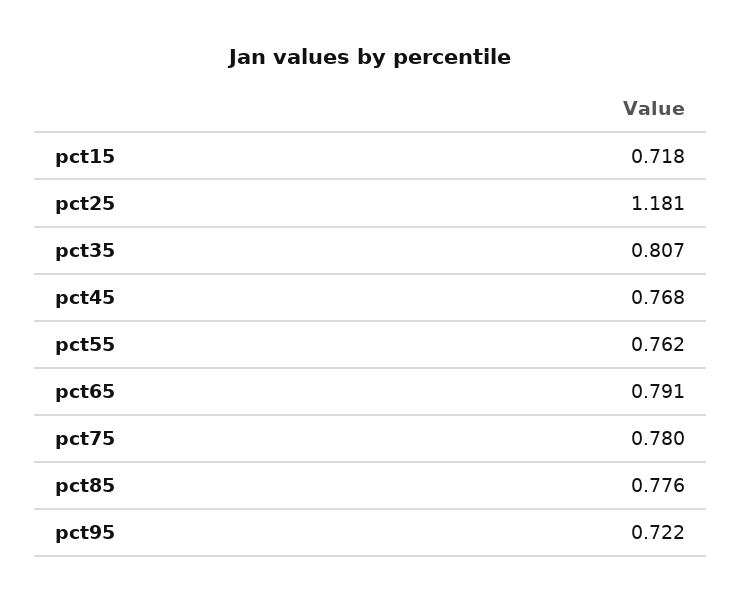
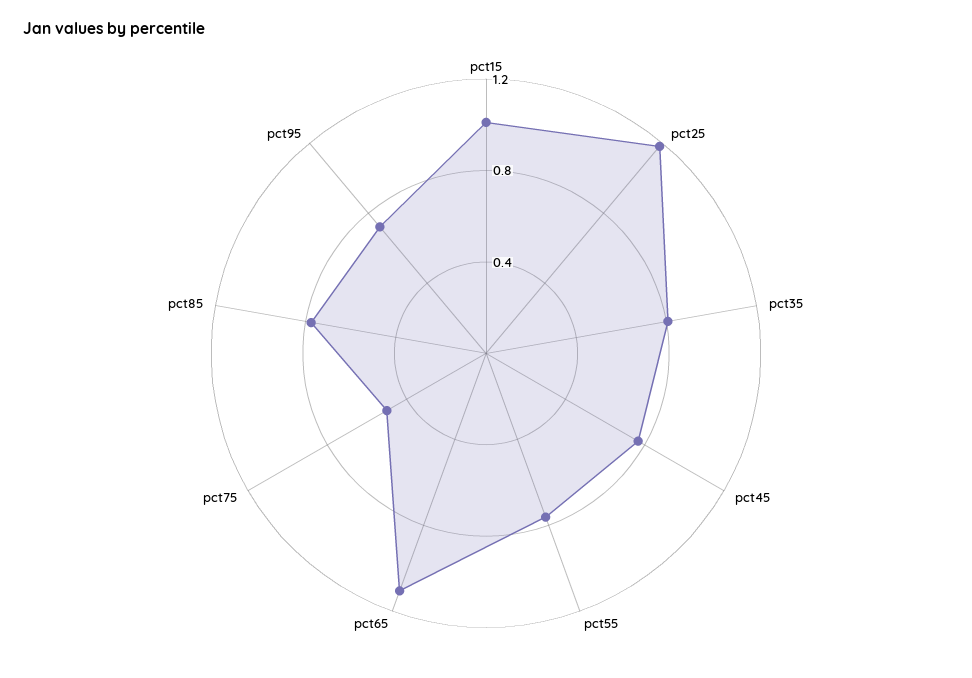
pct15: 0.718 -> 1
pct65: 0.791 -> 1.1
pct75: 0.78 -> 0.5

